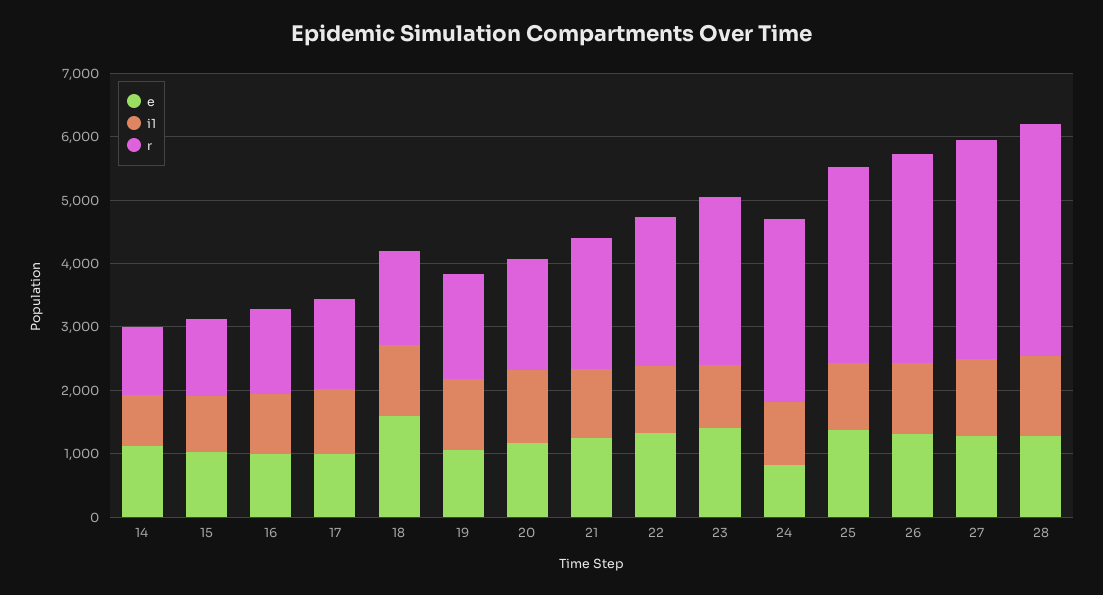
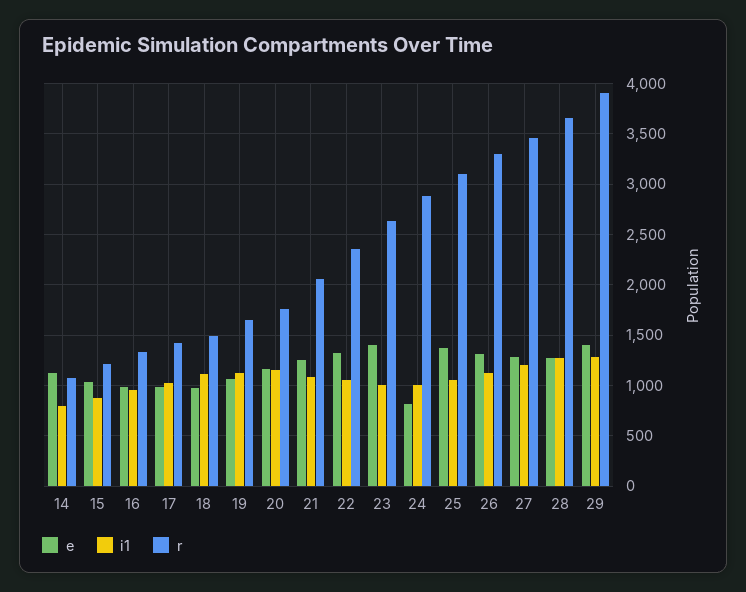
e, 18: 1600 -> 1000
e, 29: none -> 1400
i1, 29: none -> 1300
r, 29: none -> 3900

